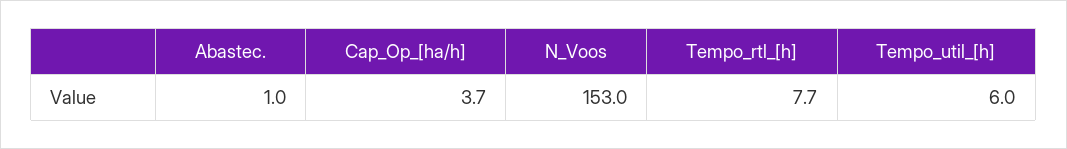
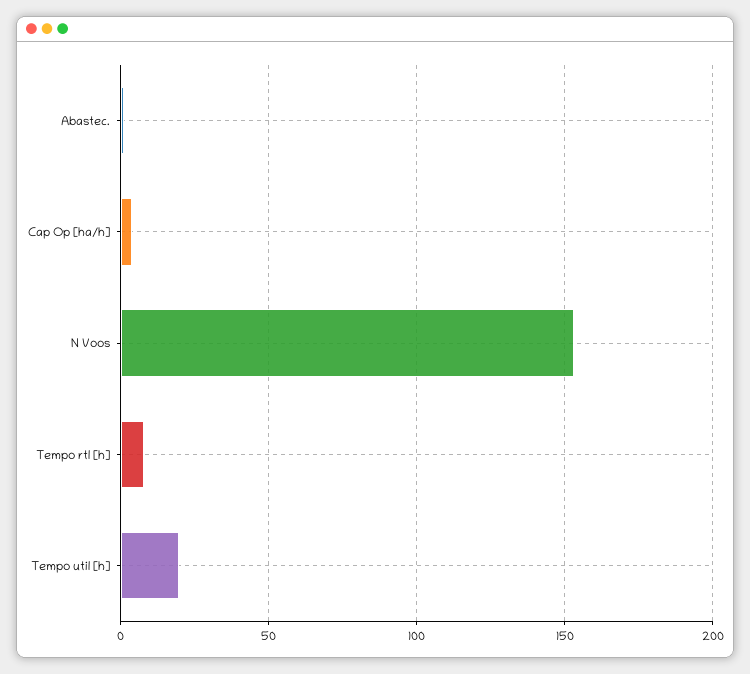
Tempo_util_[h]: 6 -> 20

